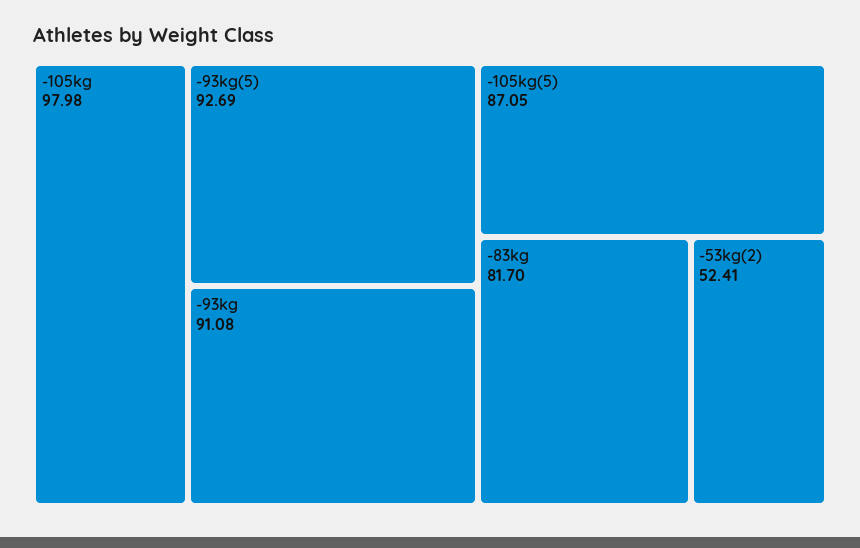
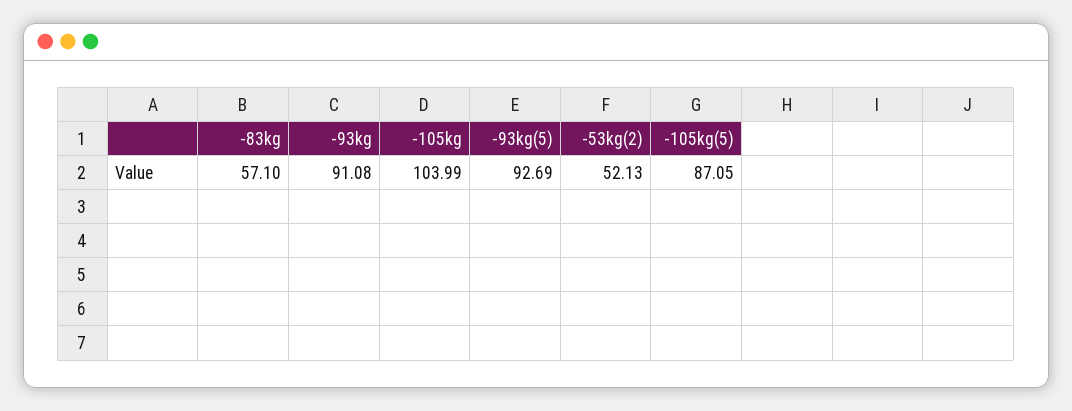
-105kg: 97.98 -> 103.99
-83kg: 81.7 -> 57.1
-53kg(2): 52.41 -> 52.13

